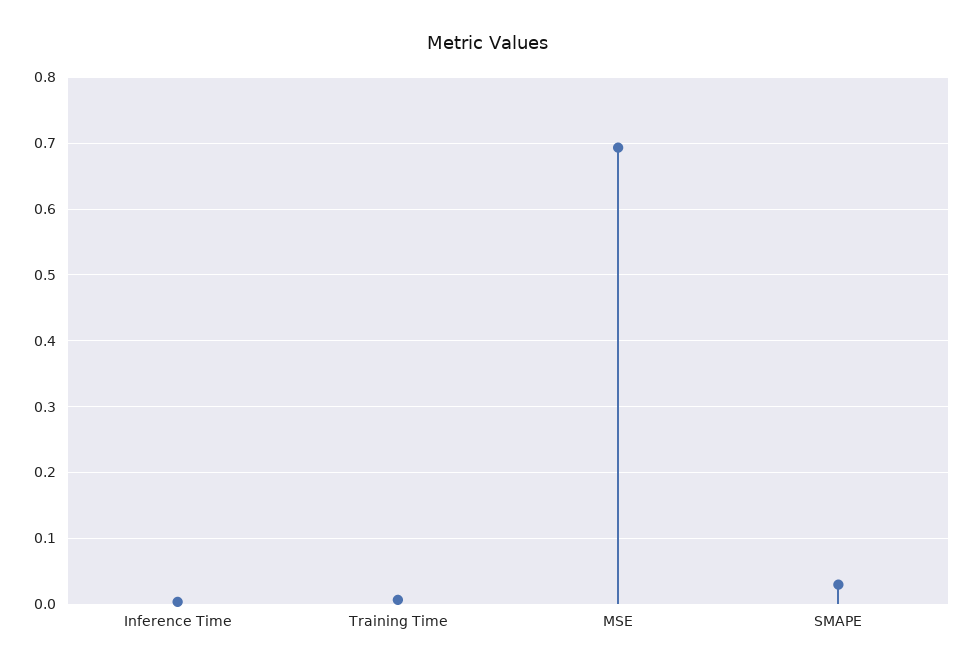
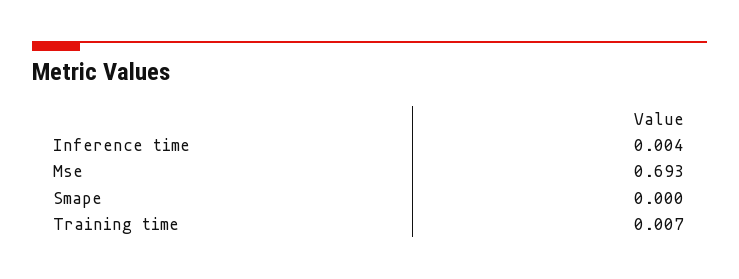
SMAPE: 0.03 -> 0

